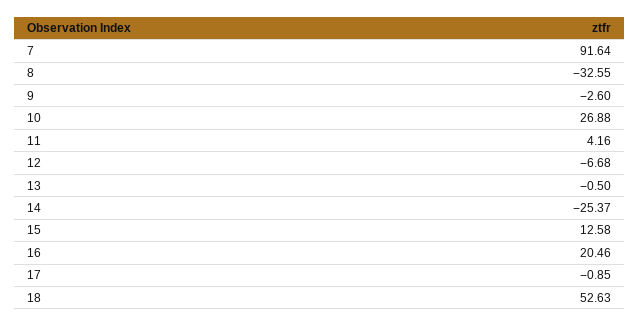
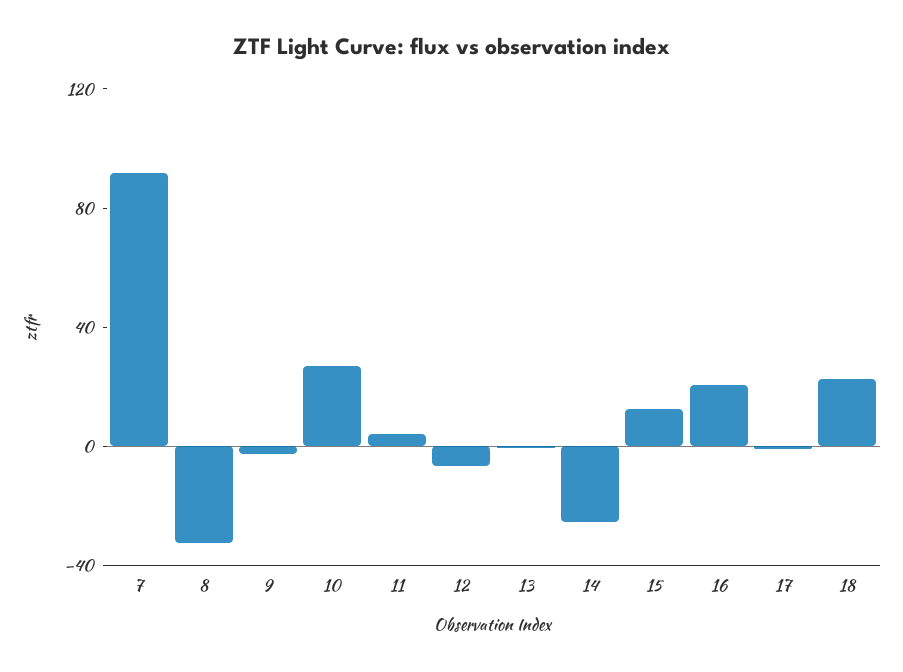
18: 52.63 -> 20

